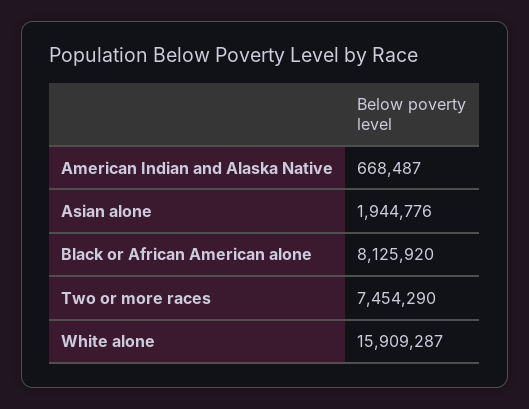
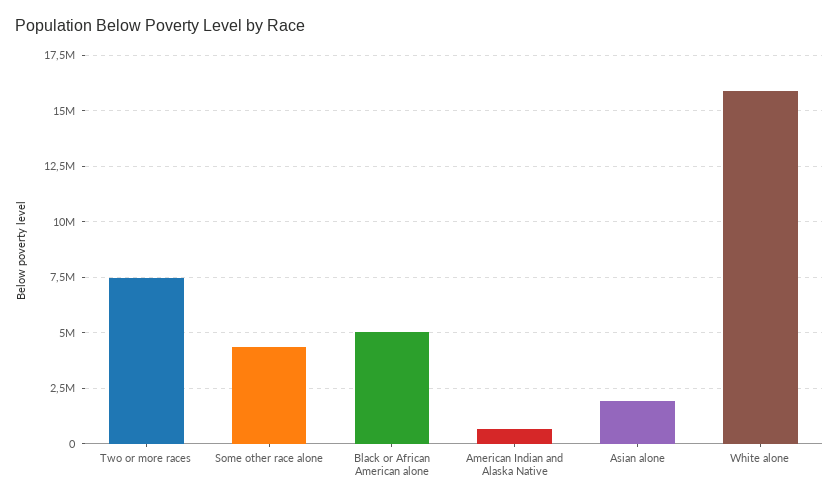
Black or African American alone: 8125920 -> 5000000
Some other race alone: none -> 4500000

